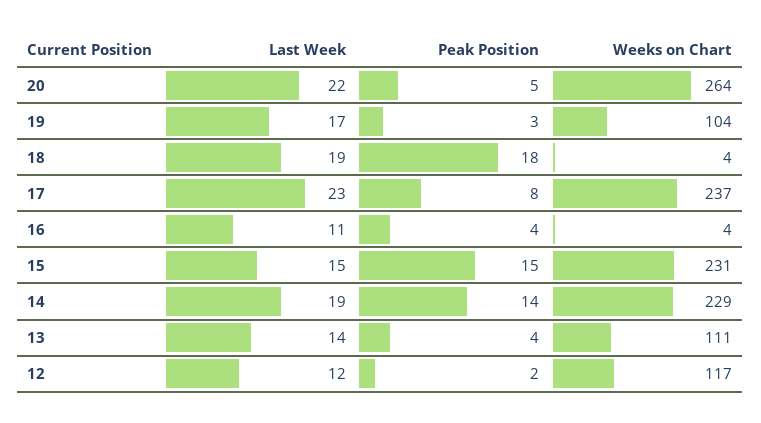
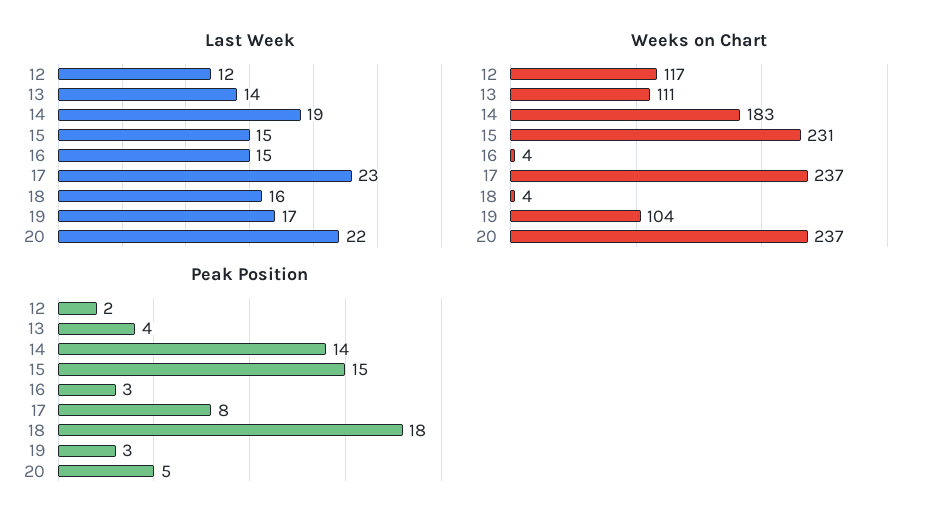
Weeks on Chart, 20: 264 -> 237
Last Week, 18: 19 -> 16
Last Week, 16: 11 -> 15
Peak Position, 16: 4 -> 3
Weeks on Chart, 14: 229 -> 183

